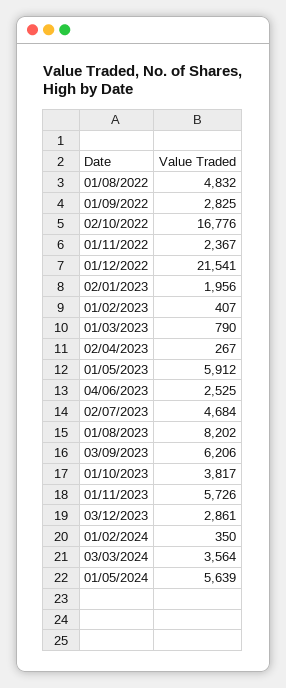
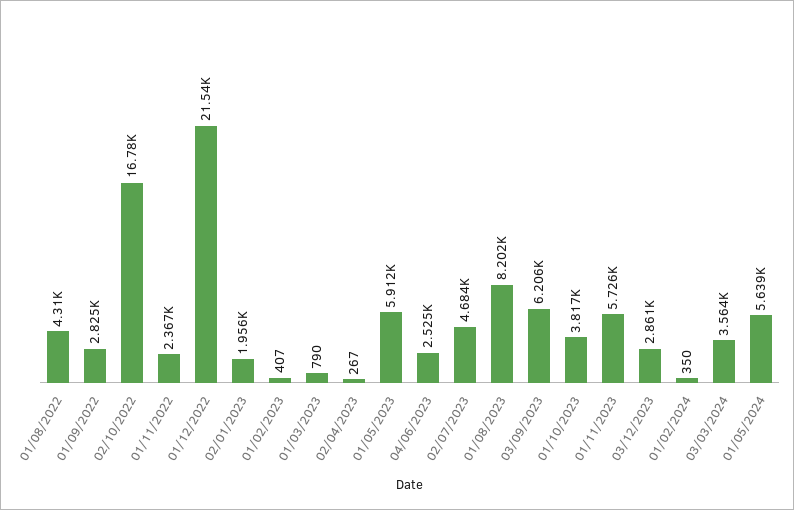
01/08/2022: 4832 -> 4310

